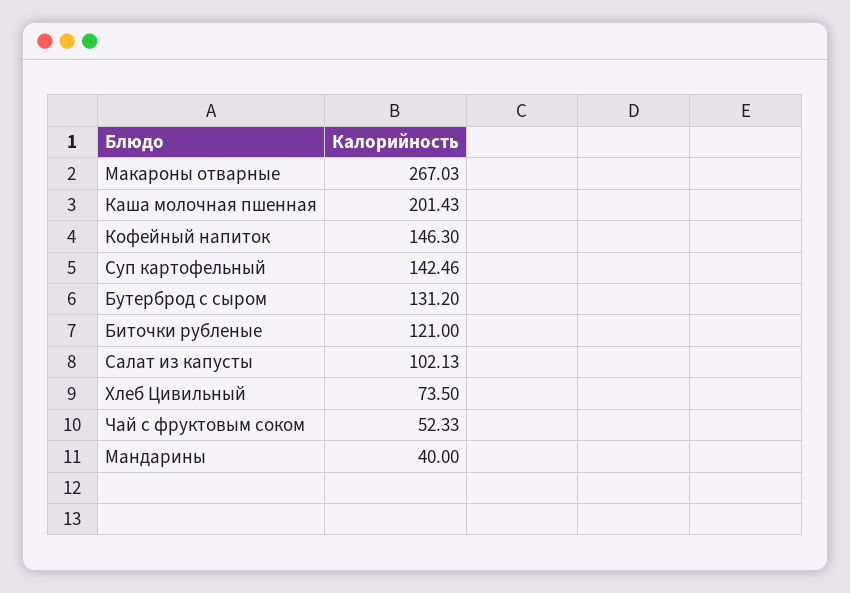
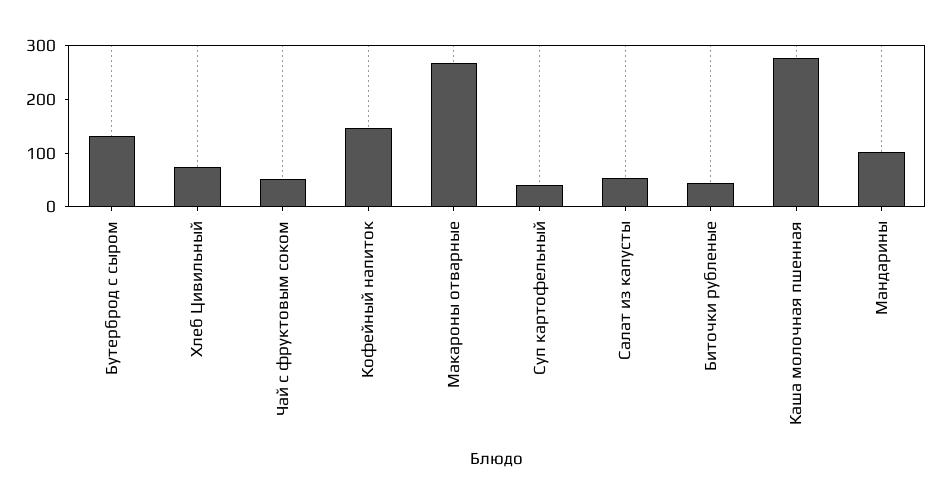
Каша молочная пшенная: 201.43 -> 280
Суп картофельный: 142.46 -> 40
Биточки рубленые: 121 -> 40
Салат из капусты: 102.13 -> 60
Мандарины: 40 -> 100

